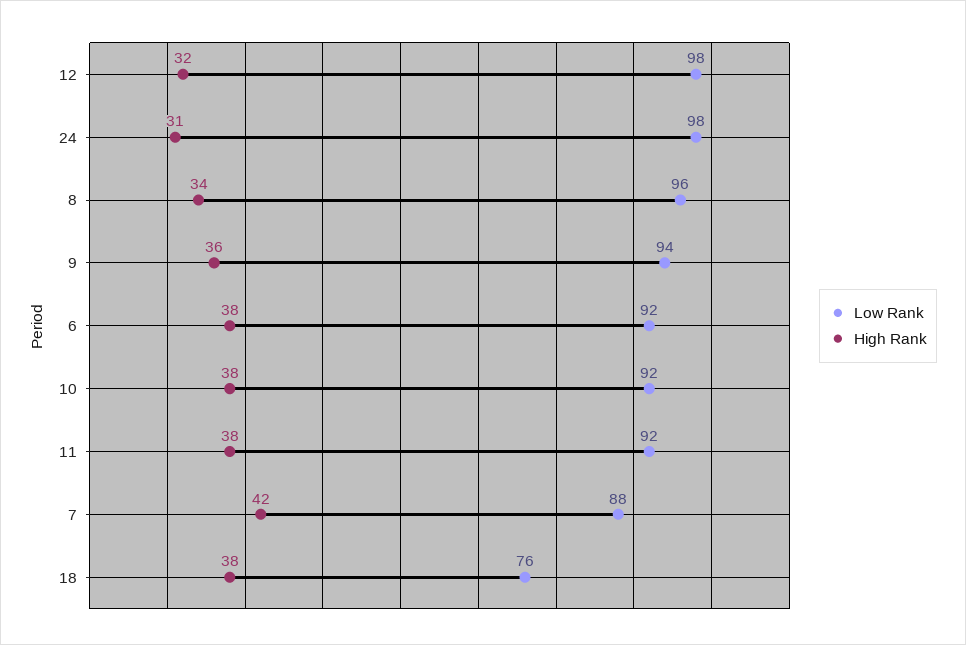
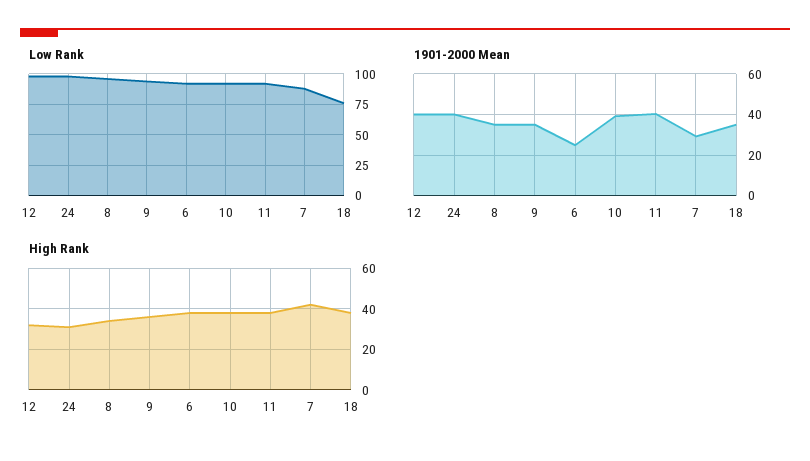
1901-2000 Mean, 12: none -> 40
1901-2000 Mean, 24: none -> 40
1901-2000 Mean, 8: none -> 35
1901-2000 Mean, 9: none -> 35
1901-2000 Mean, 6: none -> 25
1901-2000 Mean, 10: none -> 40
1901-2000 Mean, 11: none -> 40
1901-2000 Mean, 7: none -> 30
1901-2000 Mean, 18: none -> 35

